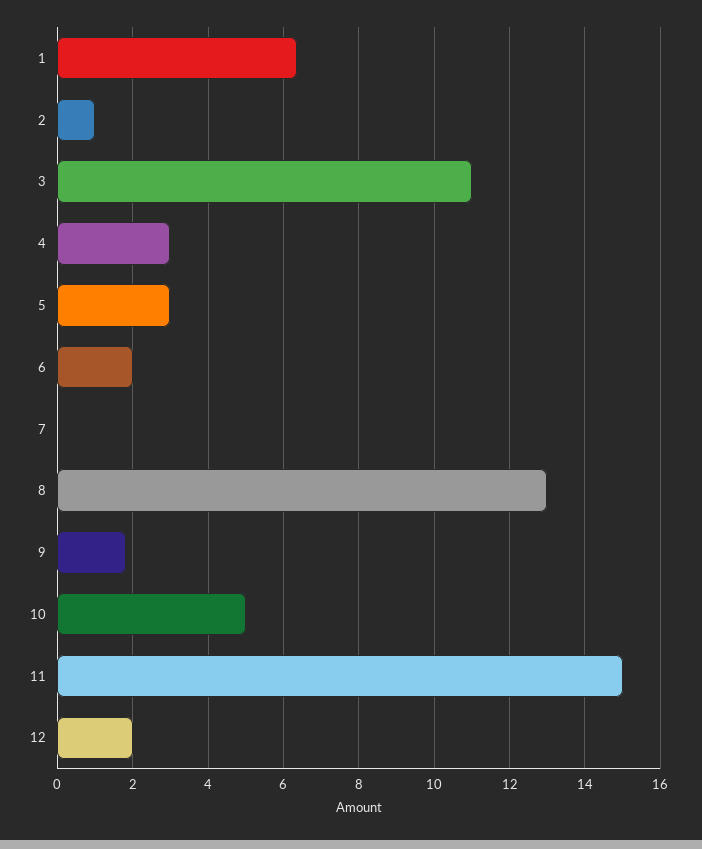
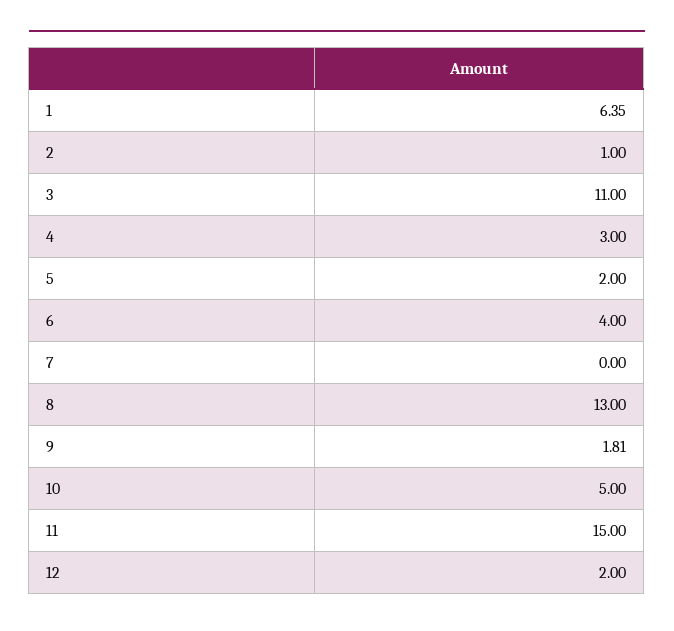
5: 3 -> 2
6: 2 -> 4

